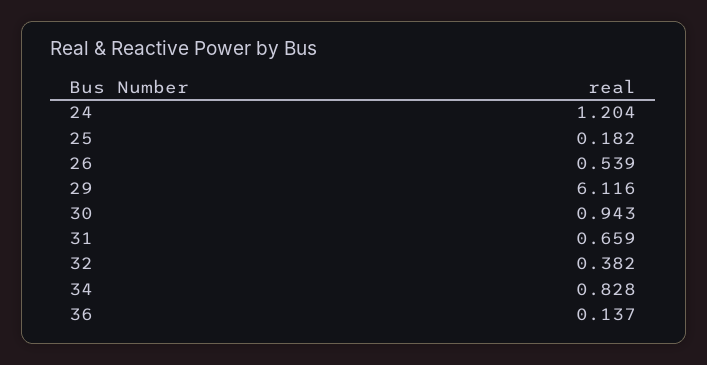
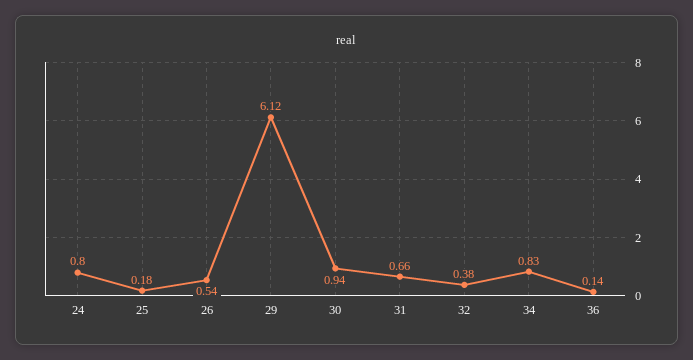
24: 1.204 -> 0.8

